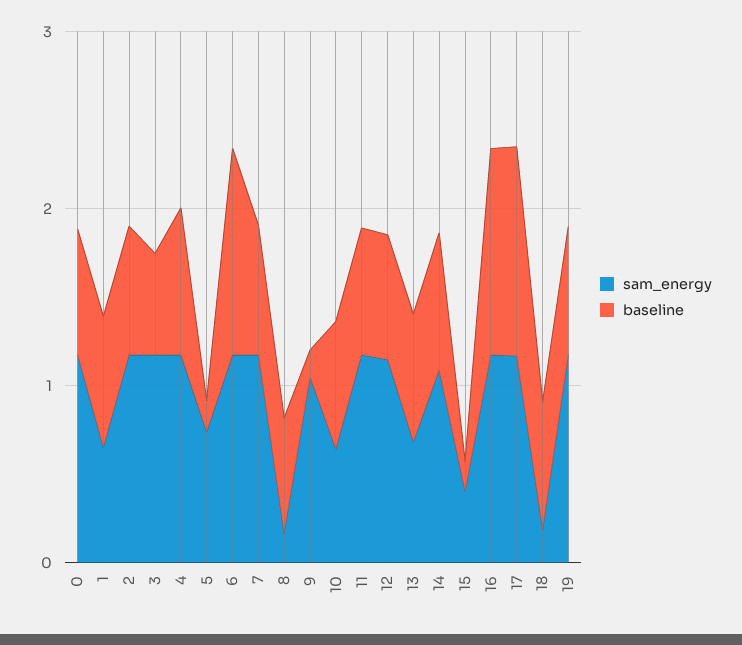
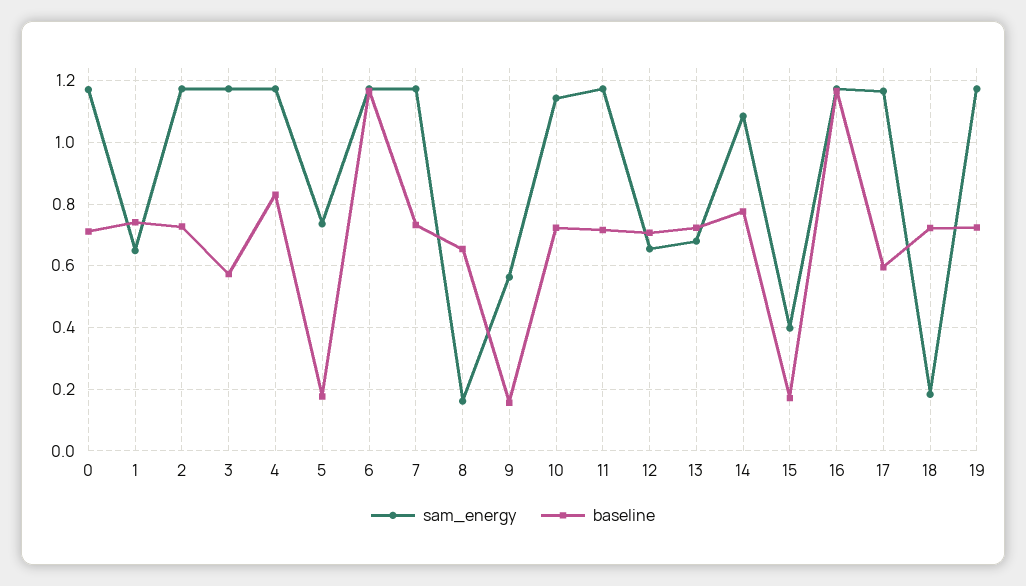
sam_energy, 9: 1 -> 0.56
sam_energy, 10: 0.6 -> 1.14
sam_energy, 12: 1.2 -> 0.66
baseline, 17: 1.2 -> 0.6

